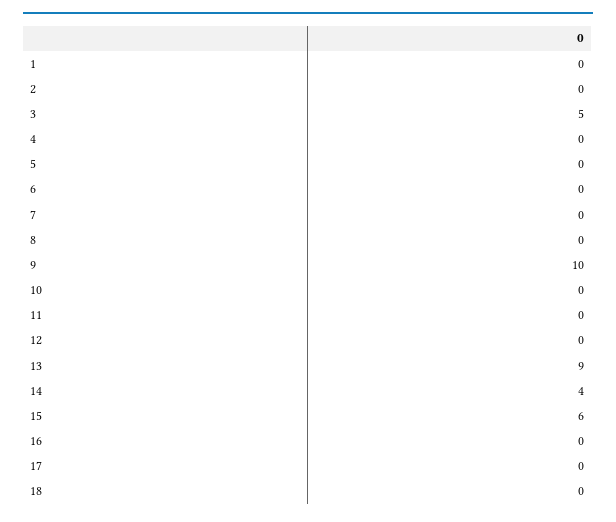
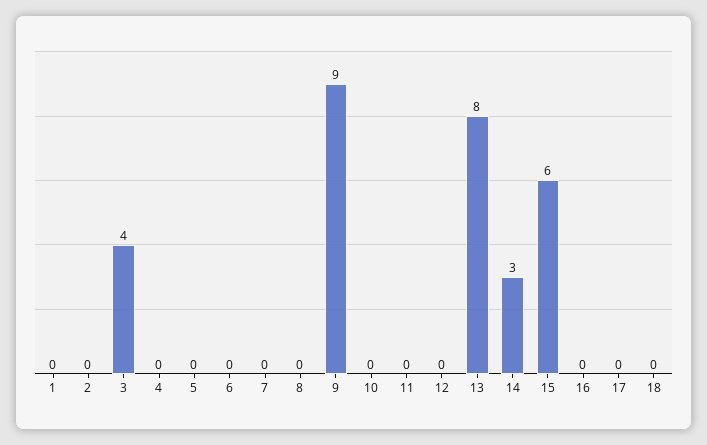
3: 5 -> 4
9: 10 -> 9
13: 9 -> 8
14: 4 -> 3

